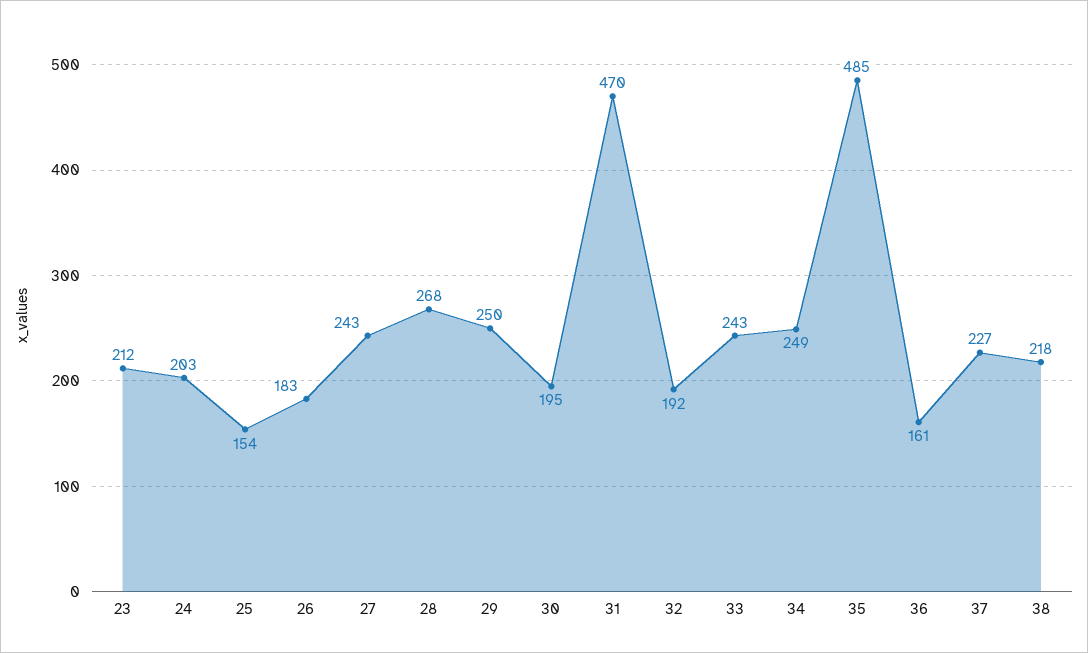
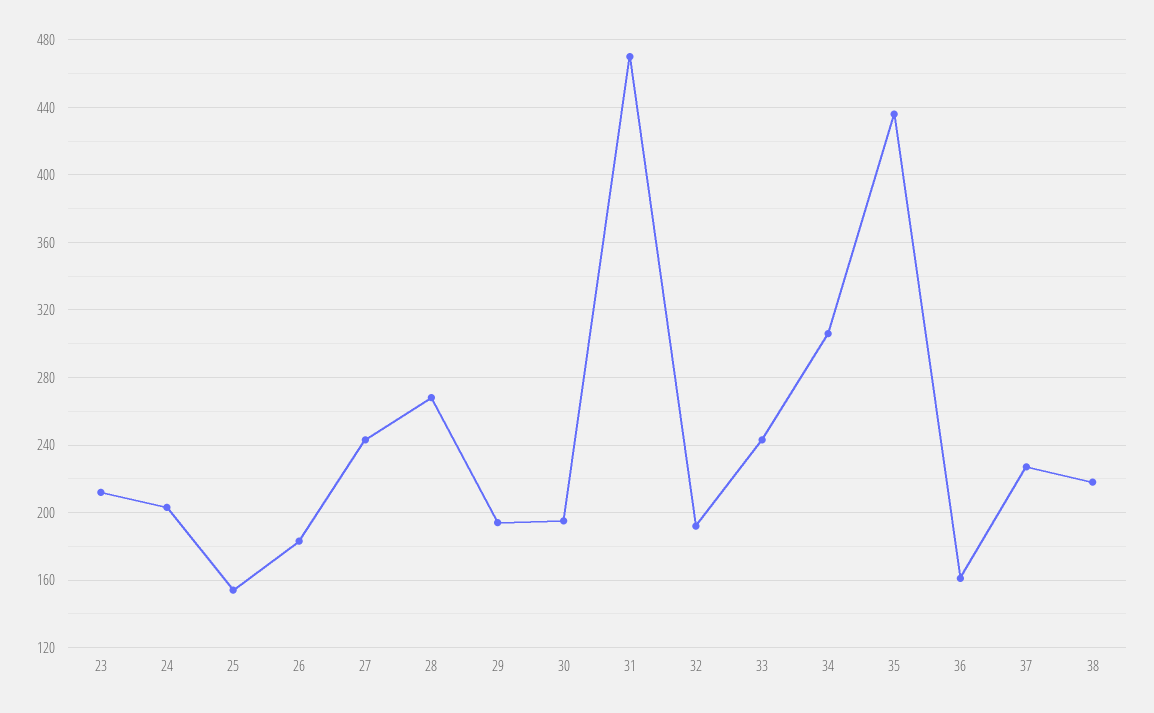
29: 250 -> 195
34: 249 -> 305
35: 485 -> 435

